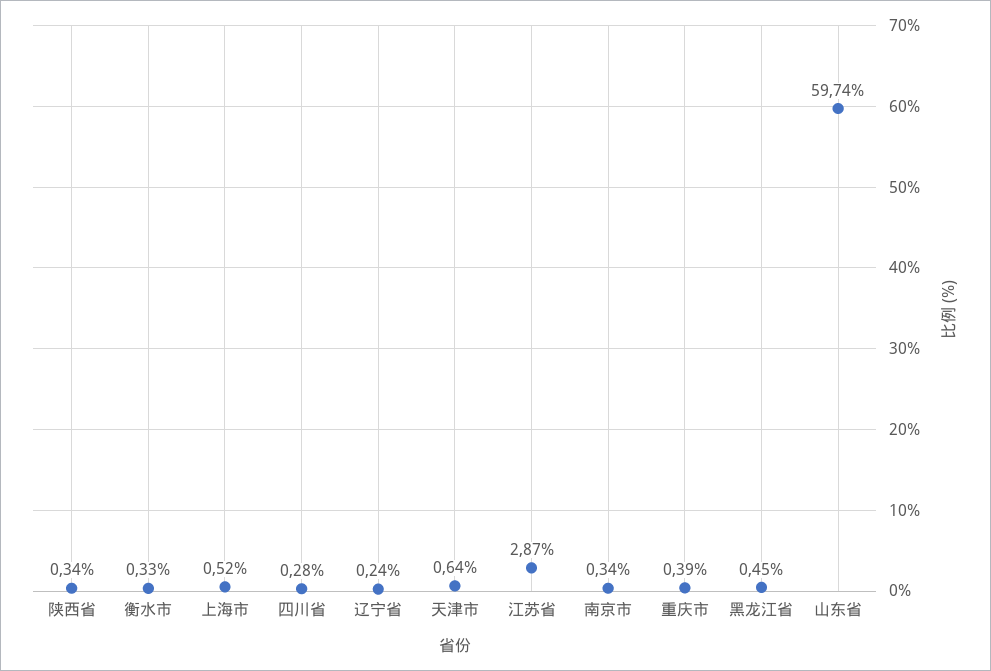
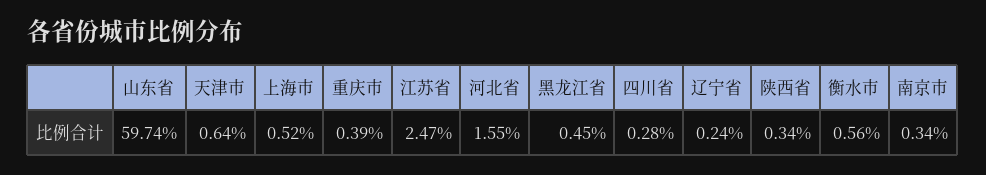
衡水市: 0.33 -> 0.56
江苏省: 2.87 -> 2.47
河北省: none -> 1.55

